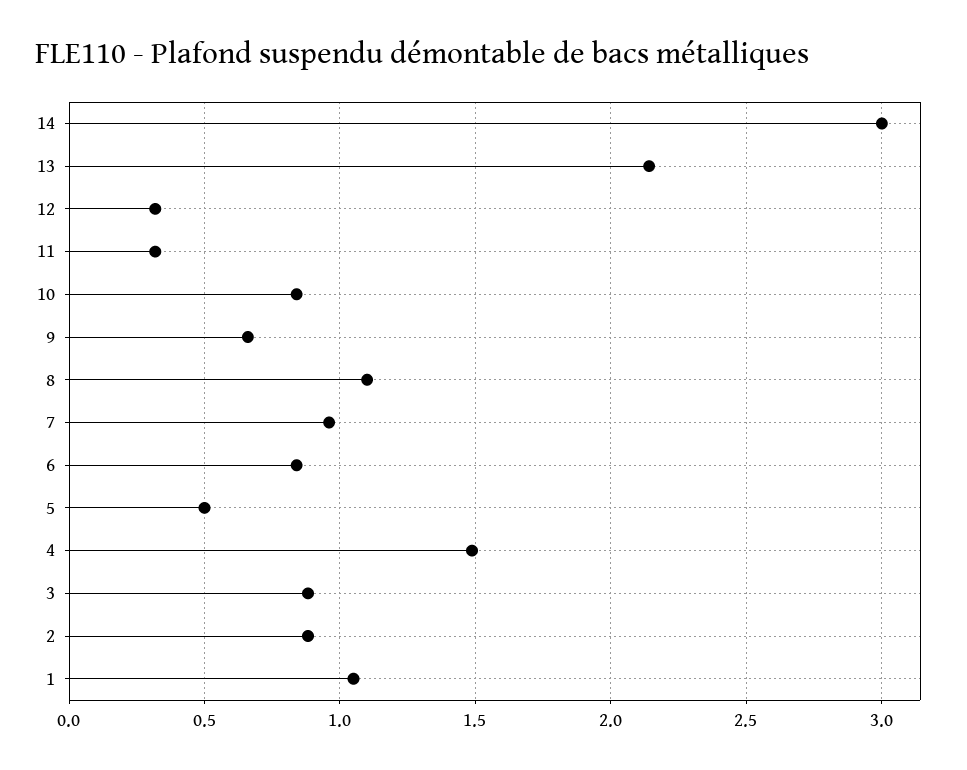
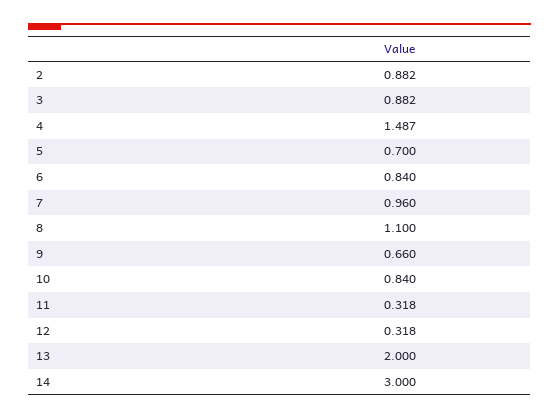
13: 2.15 -> 2
5: 0.5 -> 0.7
1: 1.05 -> none

